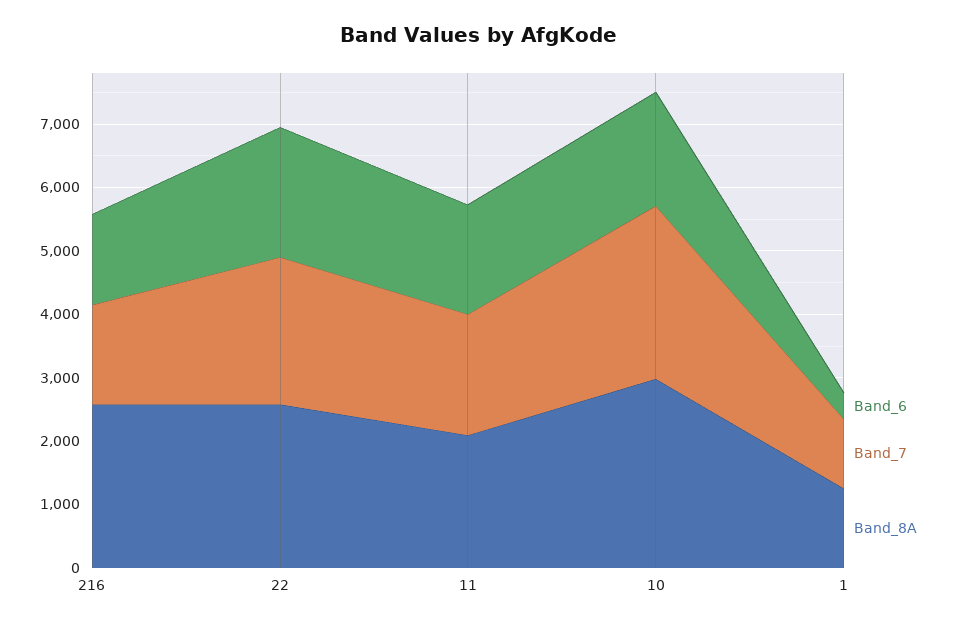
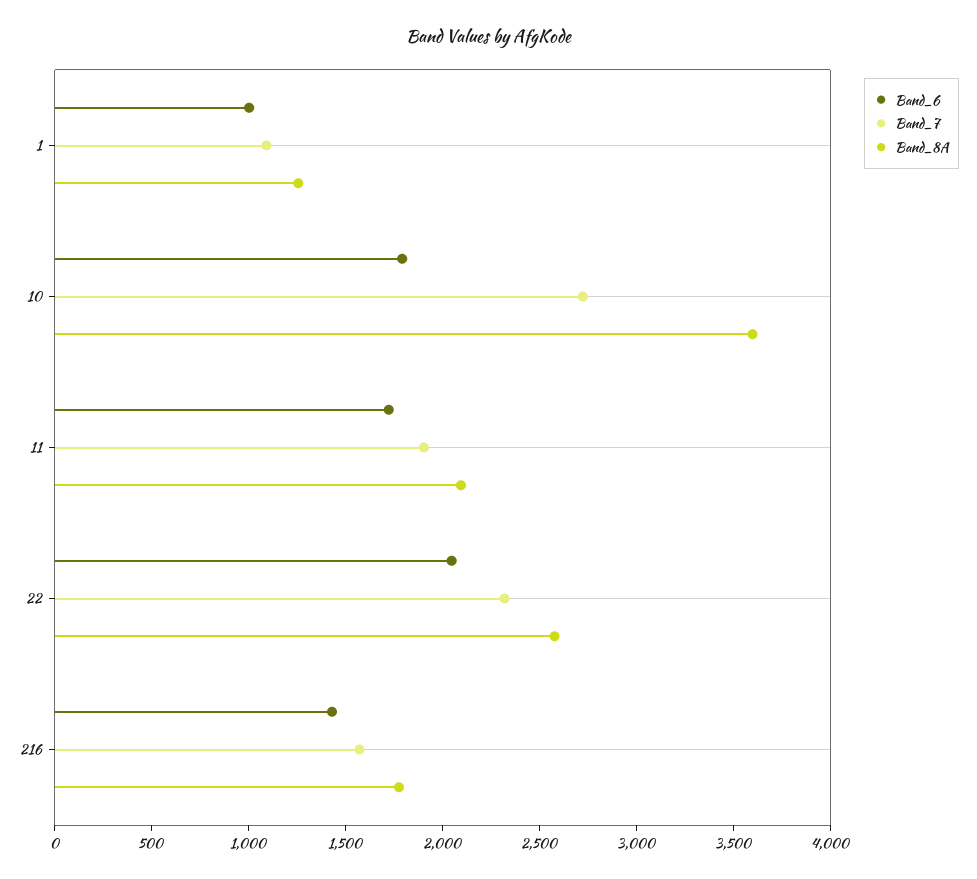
Band_8A, 216: 2600 -> 1800
Band_8A, 10: 3000 -> 3600
Band_6, 1: 400 -> 1000

